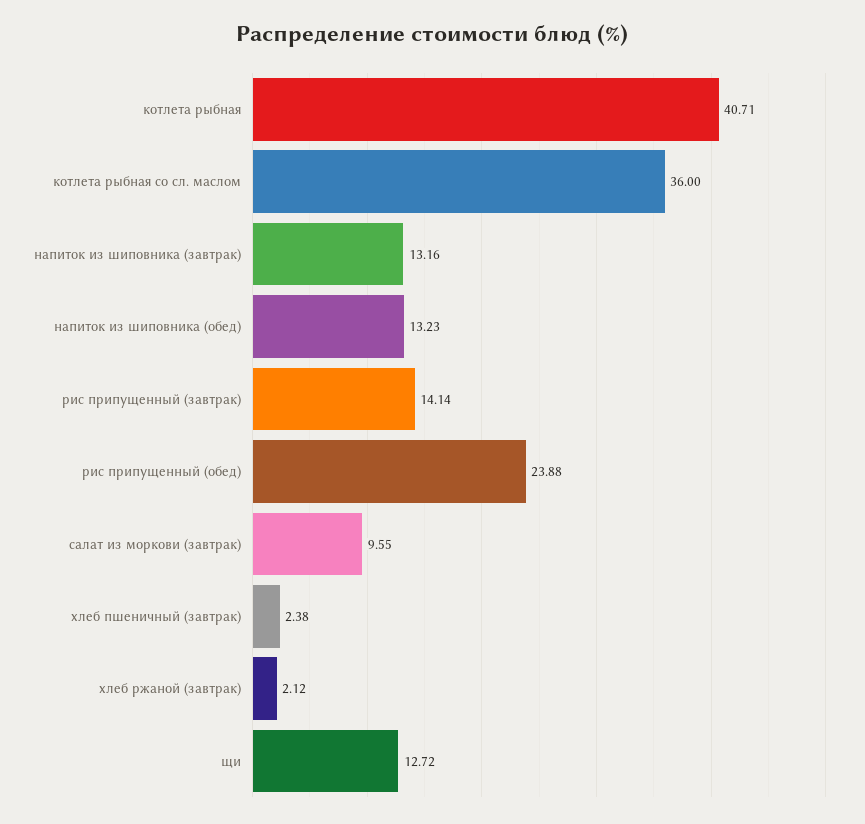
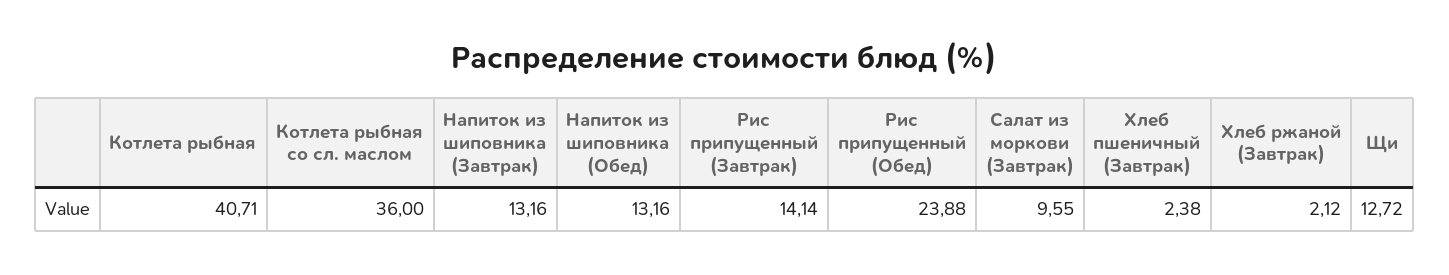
напиток из шиповника (обед): 13.23 -> 13.16

